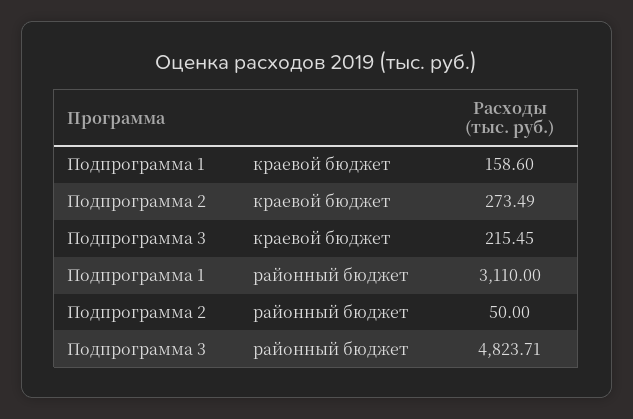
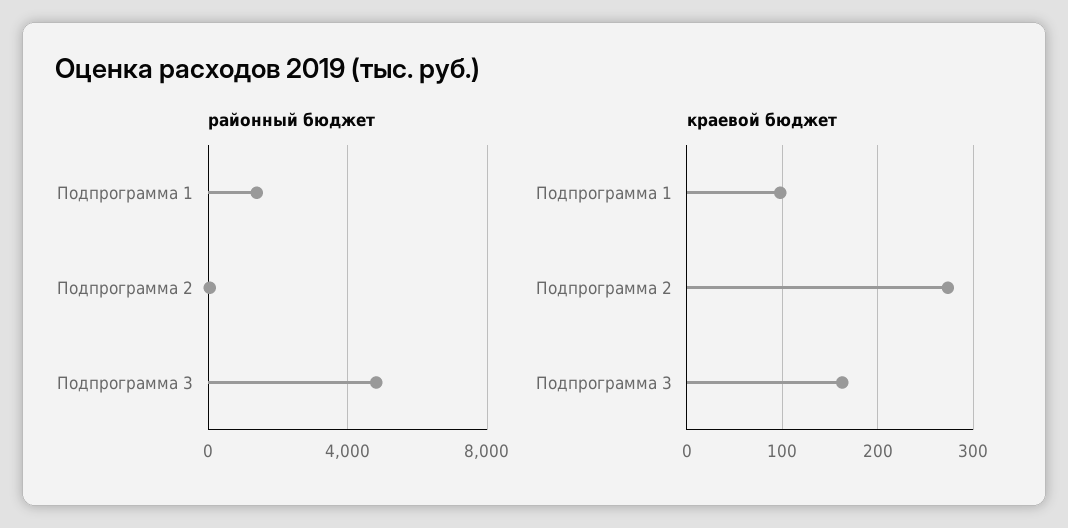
краевой бюджет, Подпрограмма 1: 158.6 -> 100
краевой бюджет, Подпрограмма 3: 215.45 -> 160
районный бюджет, Подпрограмма 1: 3110 -> 1500

